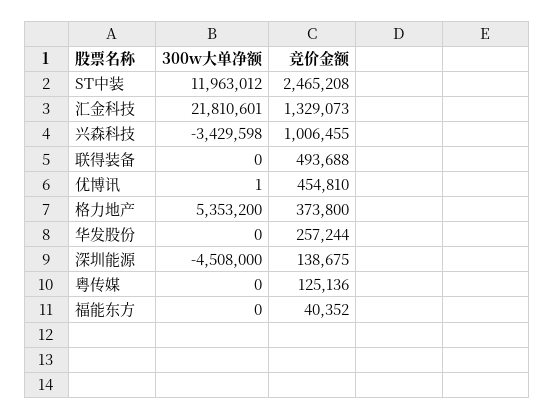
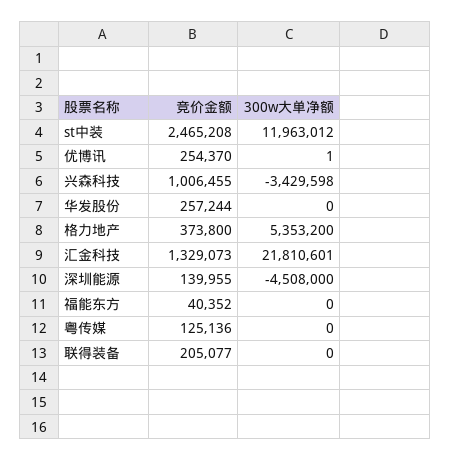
竞价金额, 联得装备: 493688 -> 205077
竞价金额, 优博讯: 454810 -> 254370
竞价金额, 深圳能源: 138675 -> 139955

